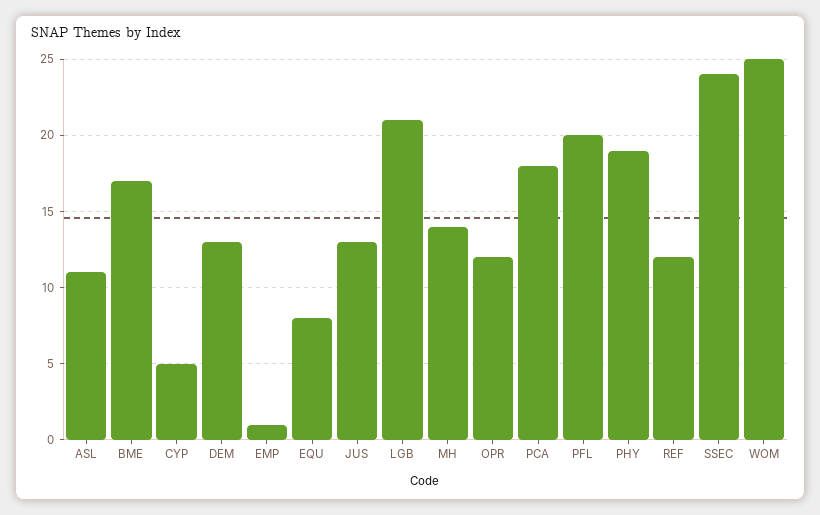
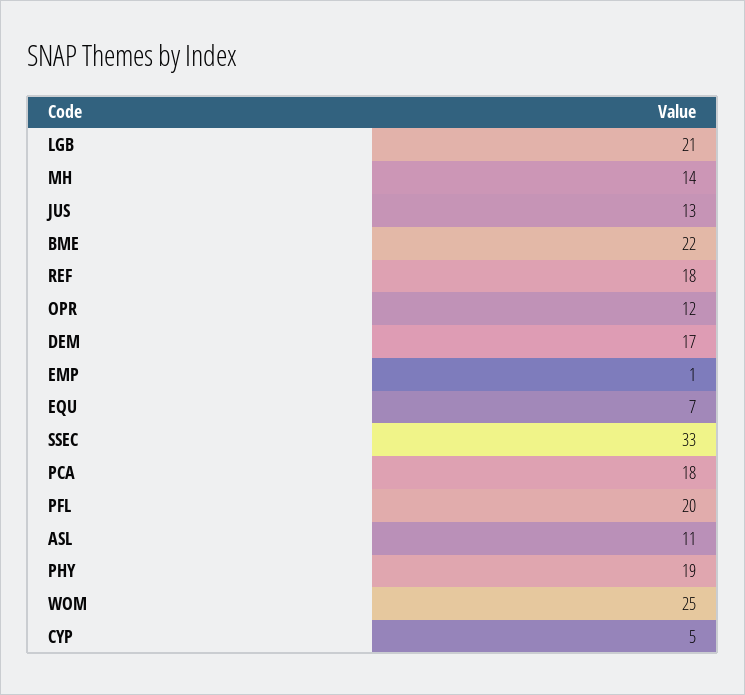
BME: 17 -> 22
DEM: 13 -> 17
EQU: 8 -> 7
REF: 12 -> 18
SSEC: 24 -> 33

